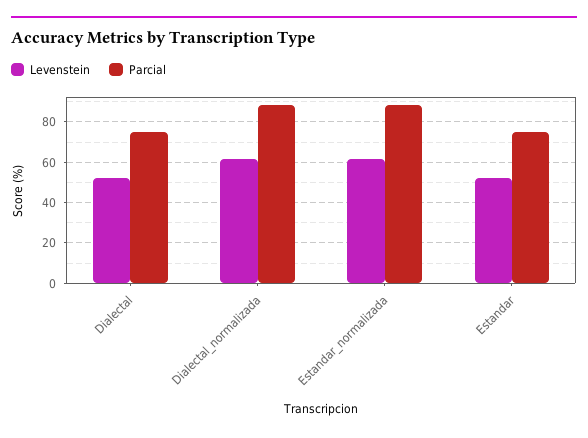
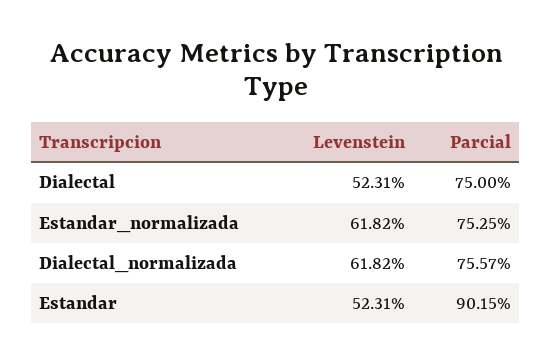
Parcial, Dialectal_normalizada: 90 -> 75.57
Parcial, Estandar_normalizada: 90 -> 75.25
Parcial, Estandar: 75 -> 90.15

